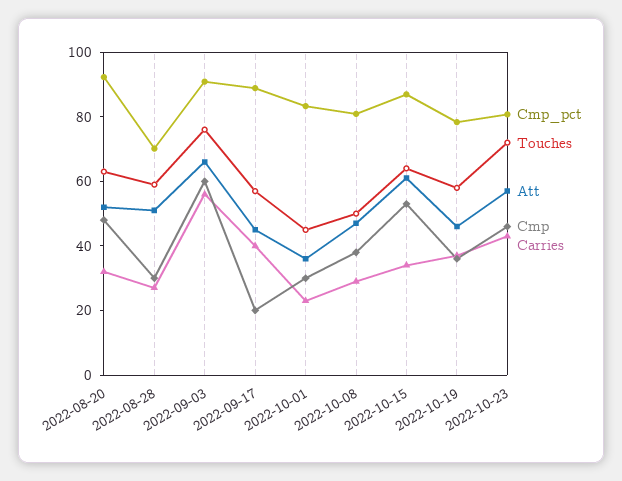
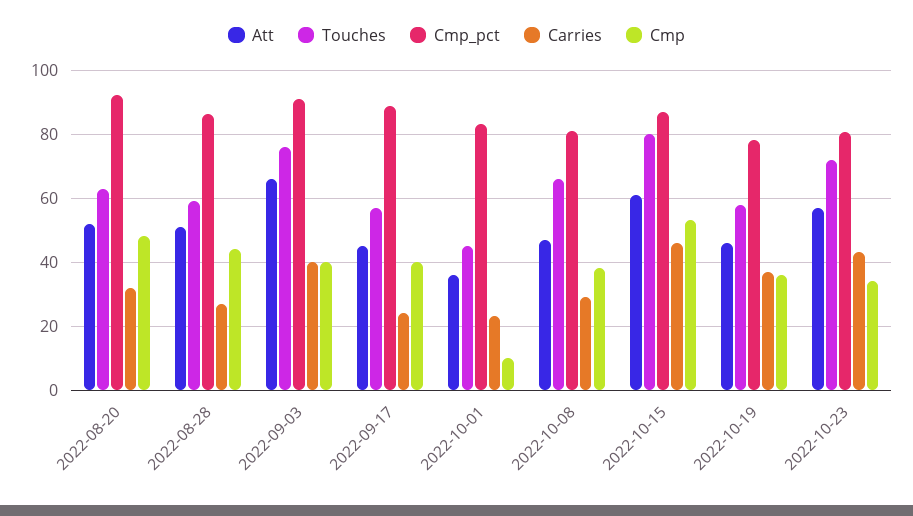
Cmp_pct, 2022-08-28: 70 -> 86
Cmp, 2022-08-28: 30 -> 44
Cmp, 2022-09-03: 60 -> 40
Carries, 2022-09-03: 55 -> 40
Cmp, 2022-09-17: 20 -> 40
Carries, 2022-09-17: 40 -> 24
Cmp, 2022-10-01: 30 -> 10
Touches, 2022-10-08: 50 -> 66
Touches, 2022-10-15: 65 -> 80
Carries, 2022-10-15: 35 -> 46
Cmp, 2022-10-23: 45 -> 34

